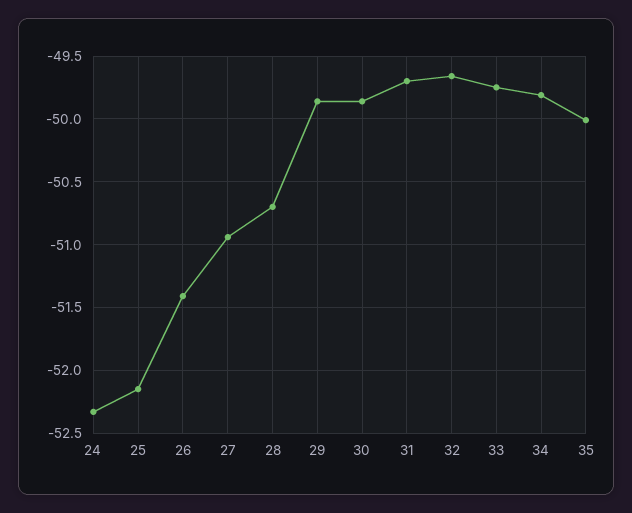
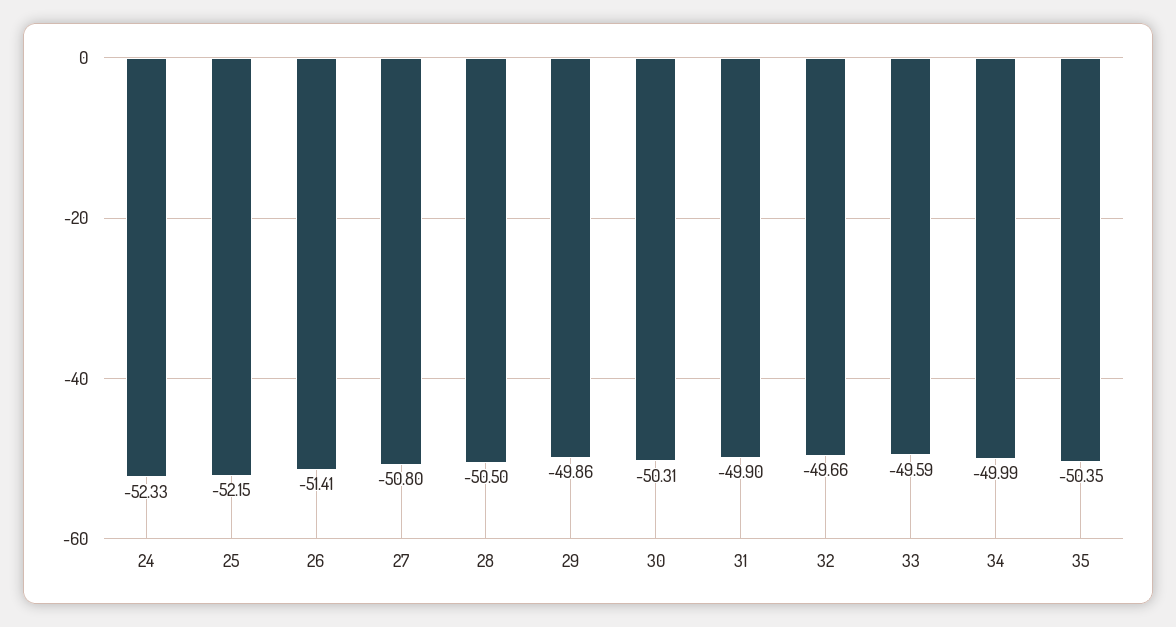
27: -50.95 -> -50.8
28: -50.7 -> -50.5
30: -49.85 -> -50.31
31: -49.7 -> -49.9
33: -49.75 -> -49.59
34: -49.8 -> -49.99
35: -50 -> -50.35

